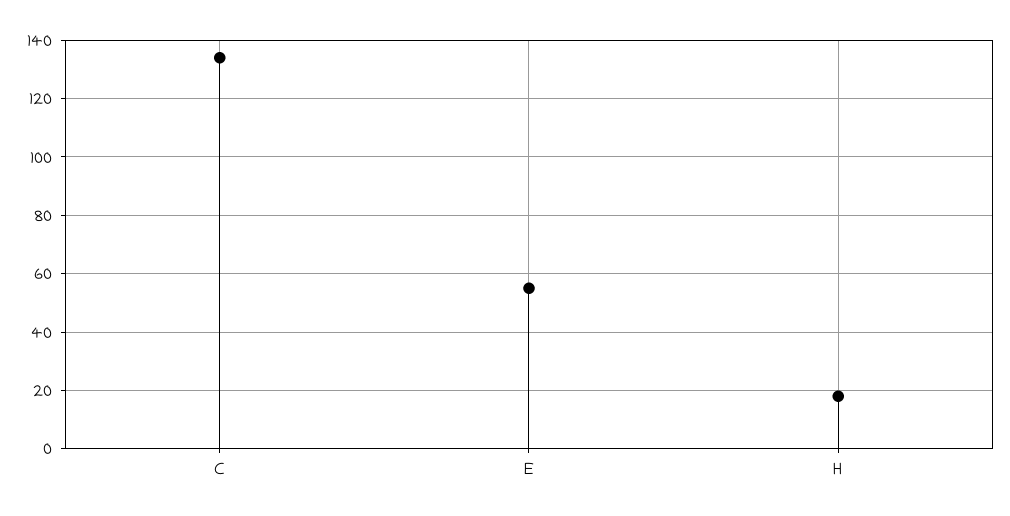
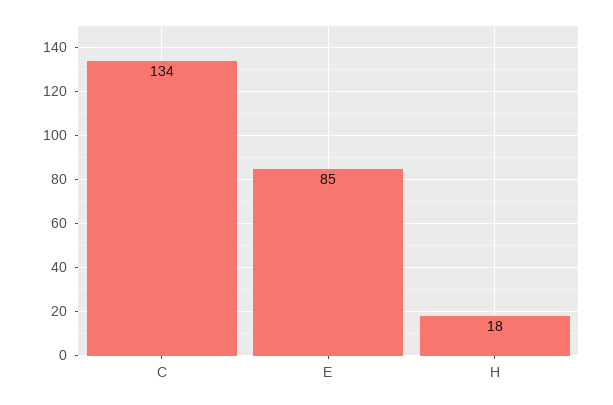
E: 55 -> 85

